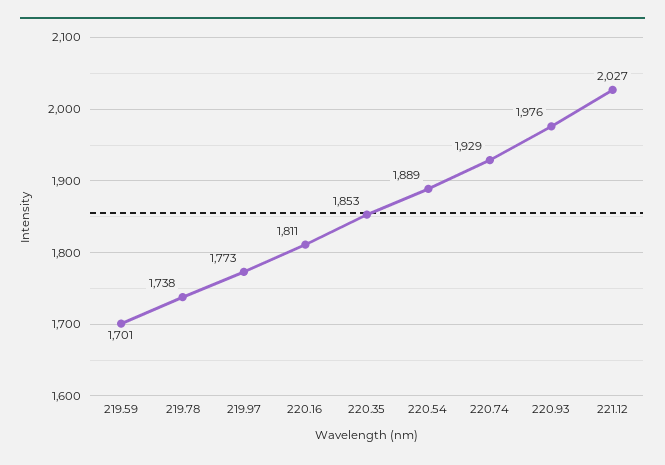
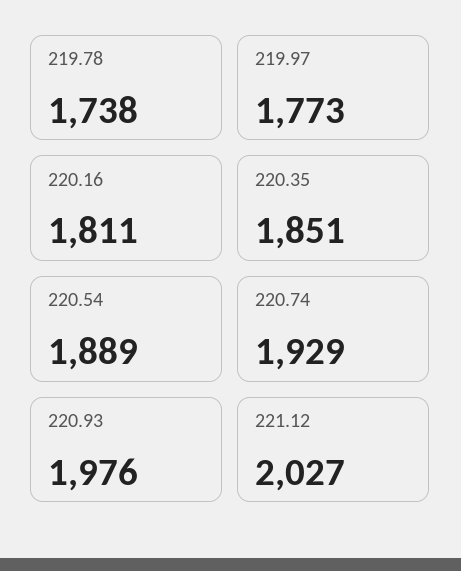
219.59: 1701 -> none
220.35: 1853 -> 1851

